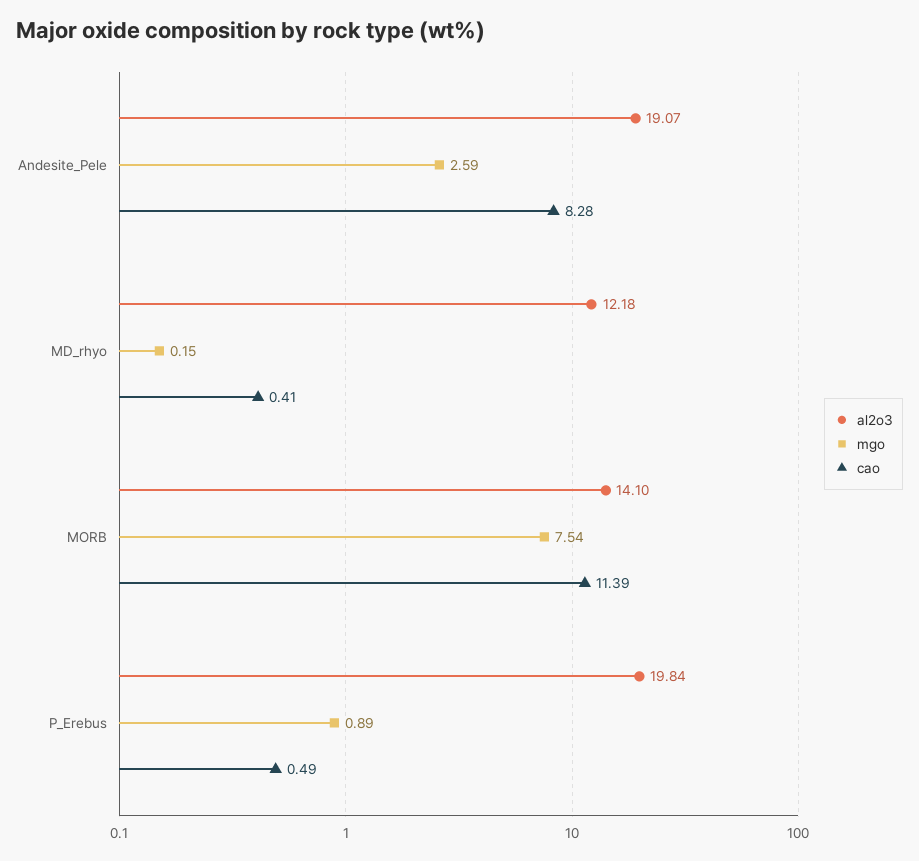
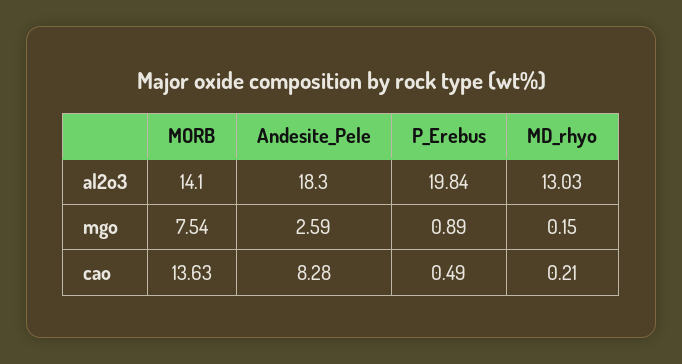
al2o3, Andesite_Pele: 19.07 -> 18.3
al2o3, MD_rhyo: 12.18 -> 13.03
cao, MD_rhyo: 0.41 -> 0.21
cao, MORB: 11.39 -> 13.63

